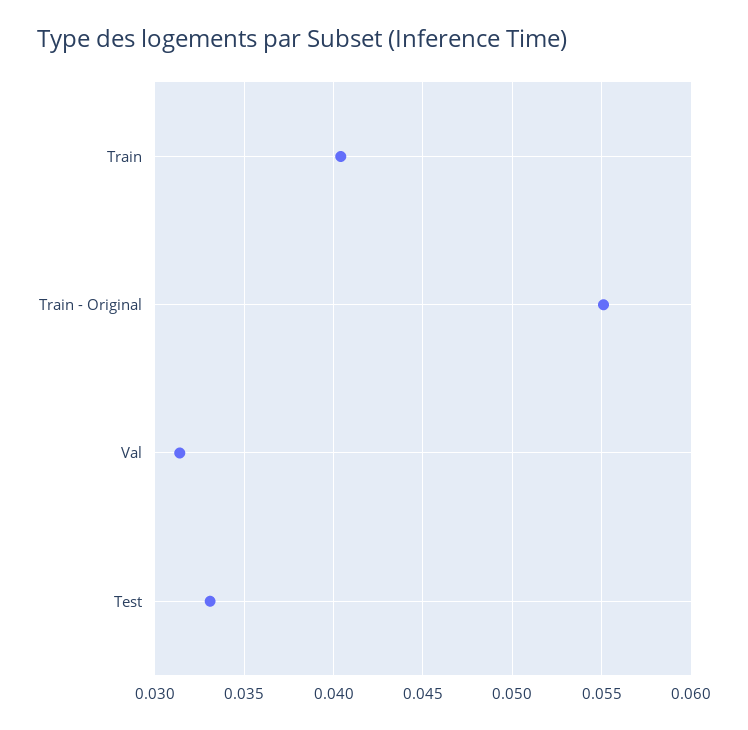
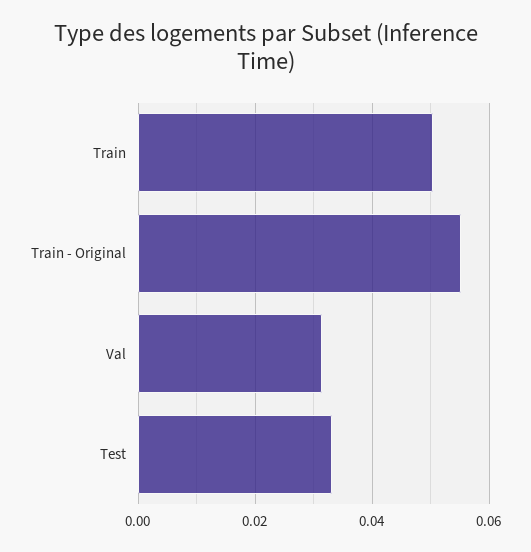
Train: 0.0405 -> 0.05

